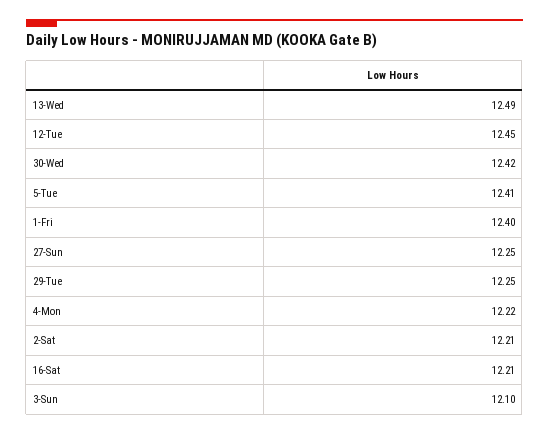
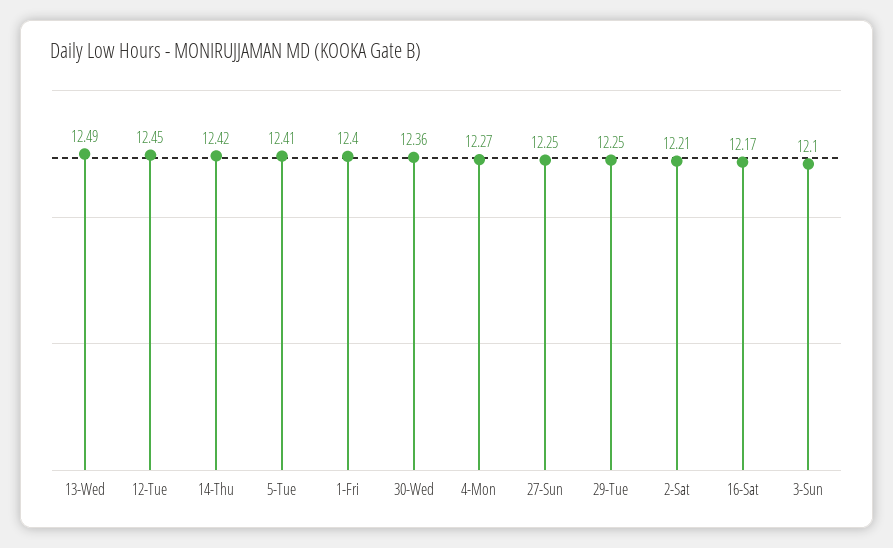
30-Wed: 12.42 -> 12.36
4-Mon: 12.22 -> 12.27
16-Sat: 12.21 -> 12.17
14-Thu: none -> 12.42

